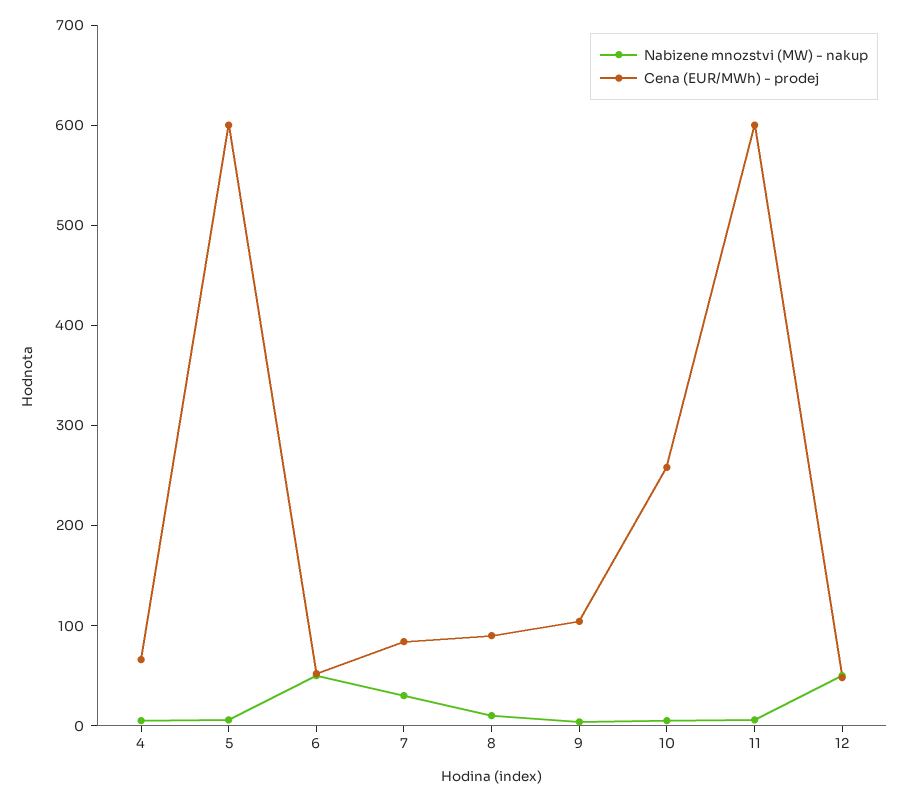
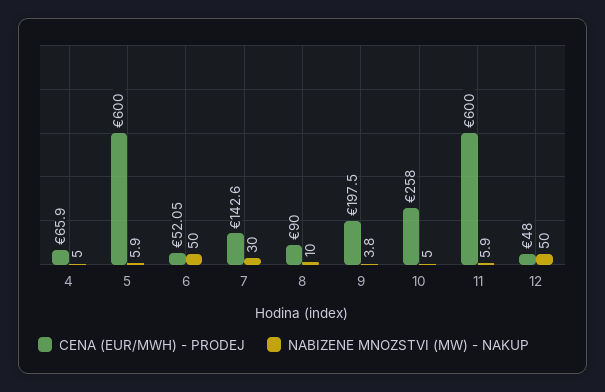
Cena (EUR/MWh) - prodej, 7: 80 -> 142.6
Cena (EUR/MWh) - prodej, 9: 100 -> 197.5

